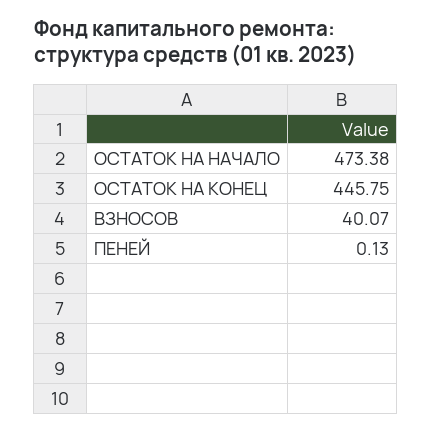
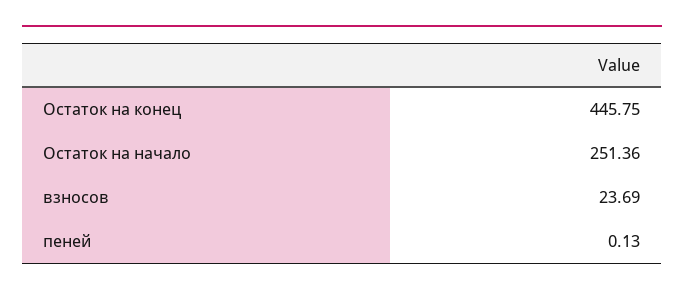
ОСТАТОК НА НАЧАЛО: 473.38 -> 251.36
ВЗНОСОВ: 40.07 -> 23.69

